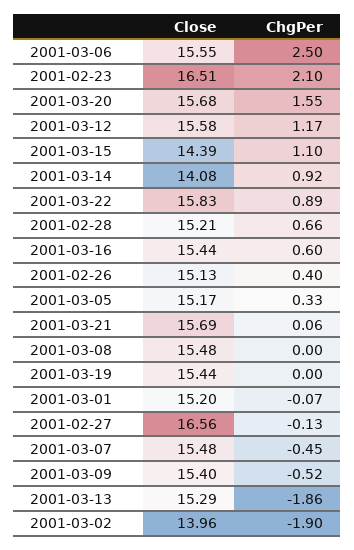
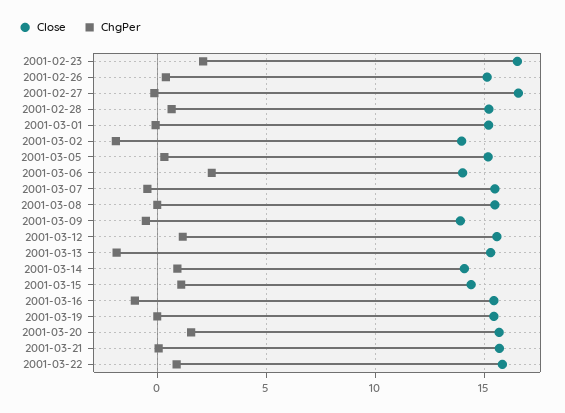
Close, 2001-03-06: 15.55 -> 14
ChgPer, 2001-03-16: 0.6 -> -1
Close, 2001-03-09: 15.4 -> 14

